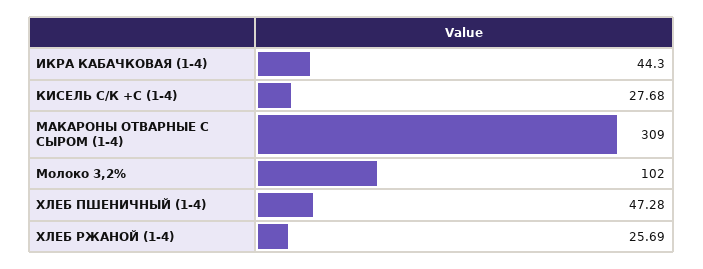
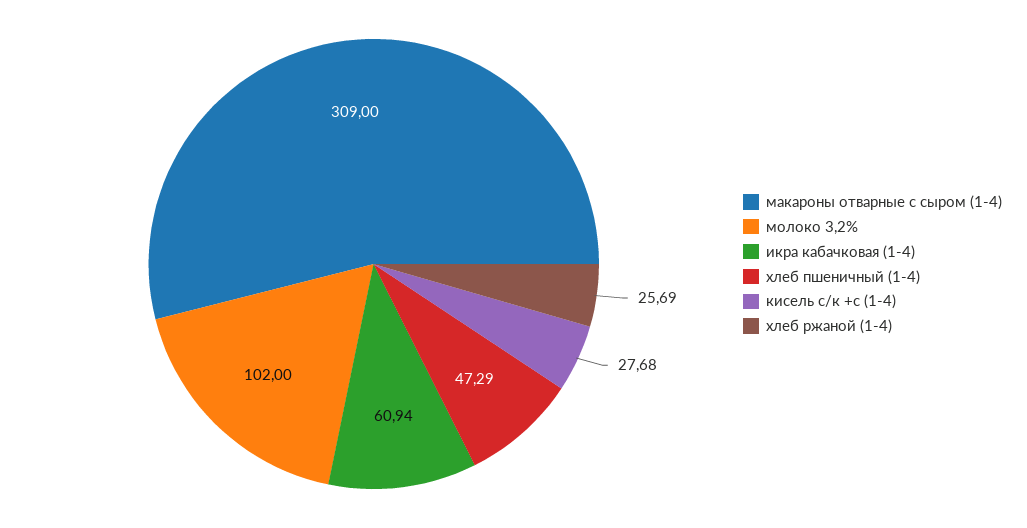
ИКРА КАБАЧКОВАЯ (1-4): 44.3 -> 60.94
ХЛЕБ ПШЕНИЧНЫЙ (1-4): 47.28 -> 47.29

